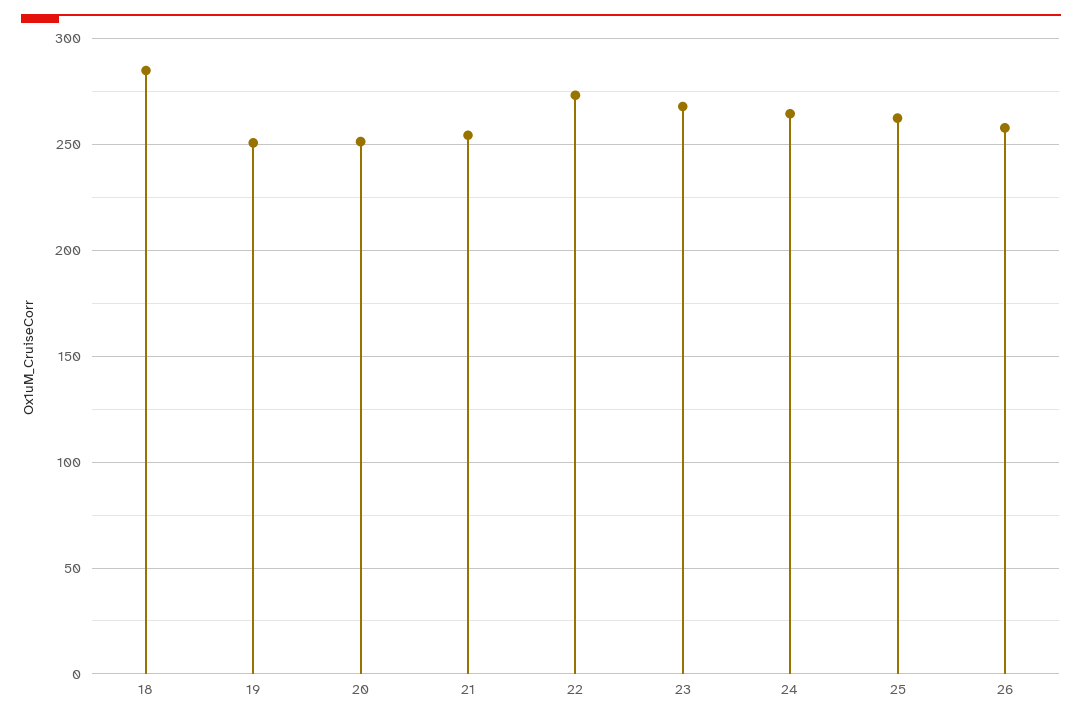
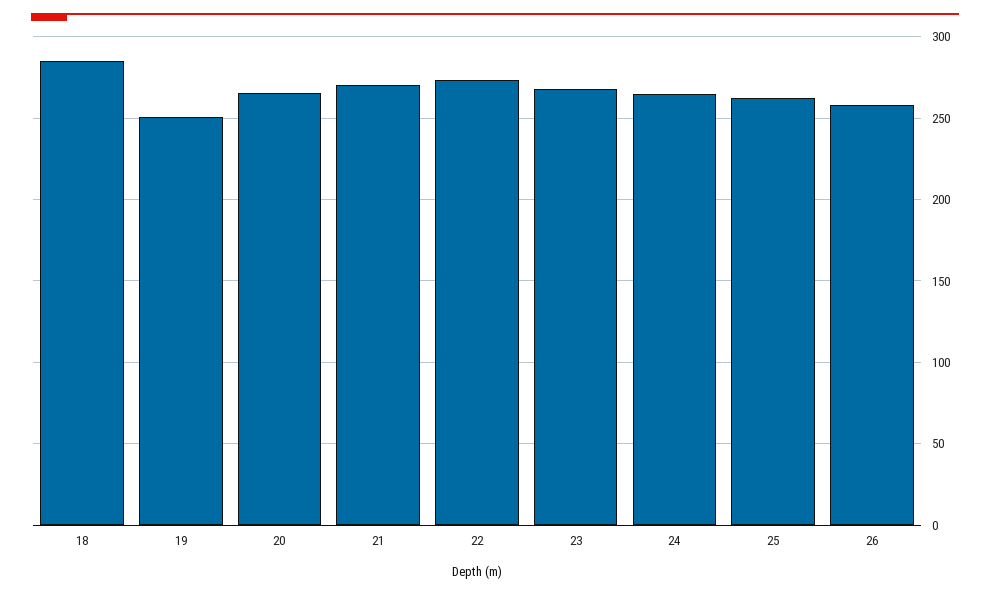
20: 250 -> 265
21: 255 -> 270

